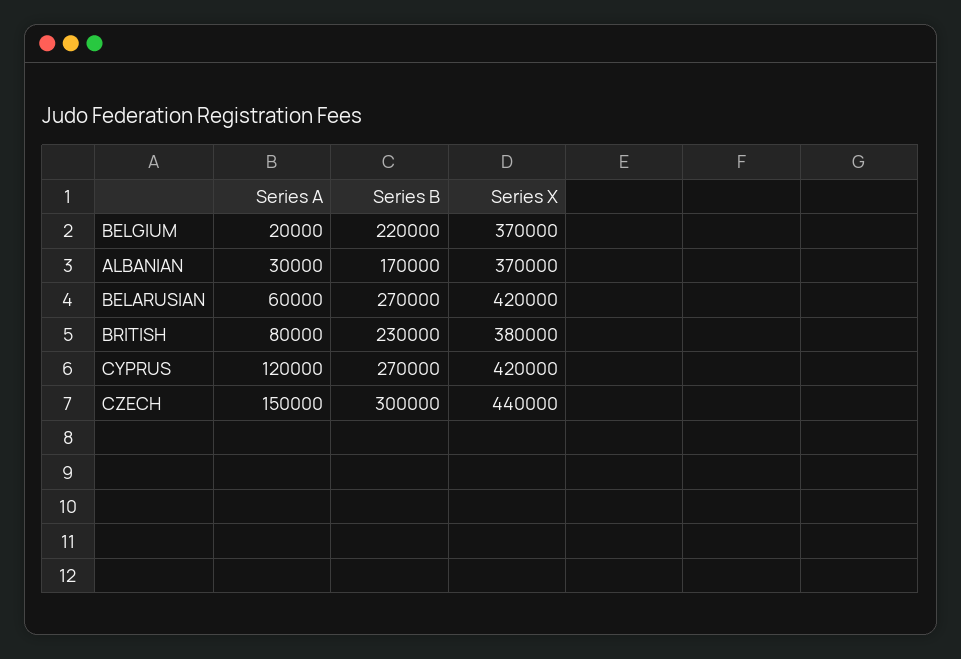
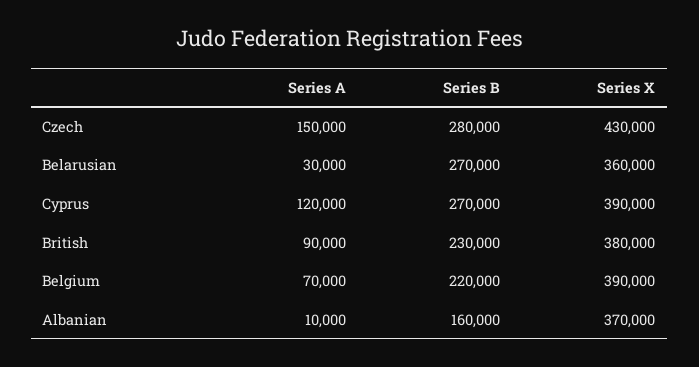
Series A, BELGIUM: 20000 -> 70000
Series X, BELGIUM: 370000 -> 390000
Series A, ALBANIAN: 30000 -> 10000
Series B, ALBANIAN: 170000 -> 160000
Series A, BELARUSIAN: 60000 -> 30000
Series X, BELARUSIAN: 420000 -> 360000
Series A, BRITISH: 80000 -> 90000
Series X, CYPRUS: 420000 -> 390000
Series B, CZECH: 300000 -> 280000
Series X, CZECH: 440000 -> 430000

